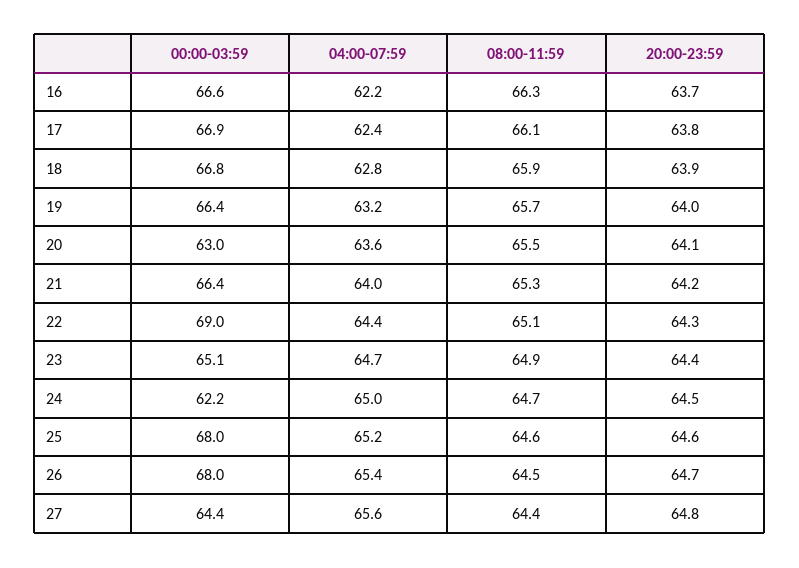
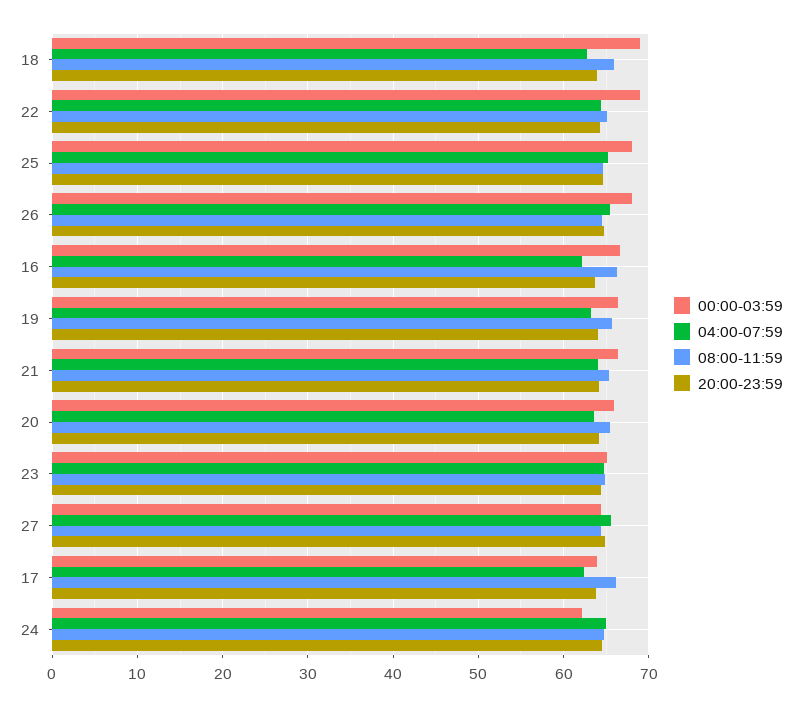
00:00-03:59, 17: 66.9 -> 64
00:00-03:59, 18: 66.8 -> 69
00:00-03:59, 20: 63 -> 66

